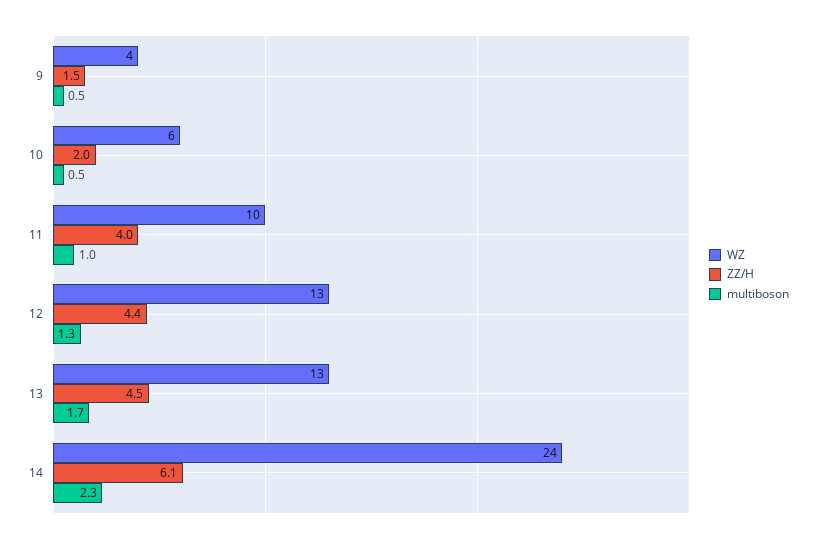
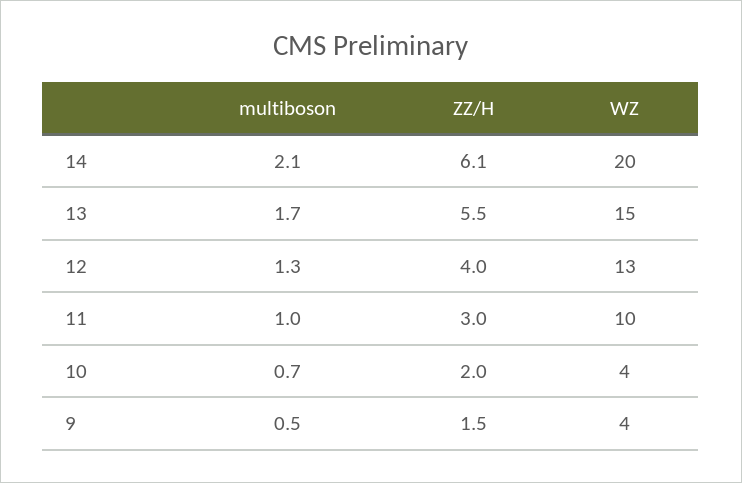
WZ, 10: 6 -> 4
multiboson, 10: 0.5 -> 0.7
ZZ/H, 11: 4 -> 3
ZZ/H, 12: 4.4 -> 4
WZ, 13: 13 -> 15
ZZ/H, 13: 4.5 -> 5.5
WZ, 14: 24 -> 20
multiboson, 14: 2.3 -> 2.1

